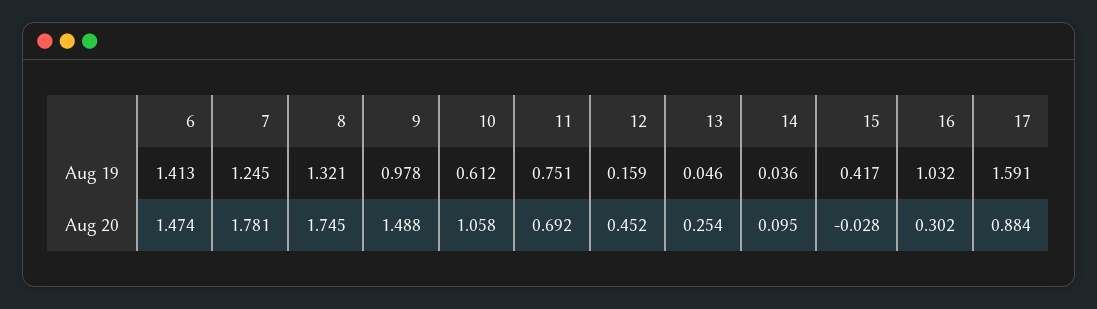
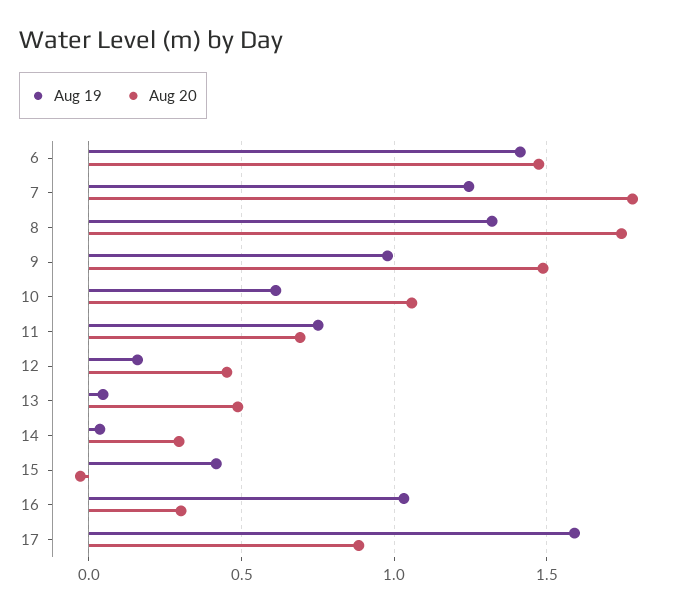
Aug 20, 13: 0.254 -> 0.5
Aug 20, 14: 0.095 -> 0.3

